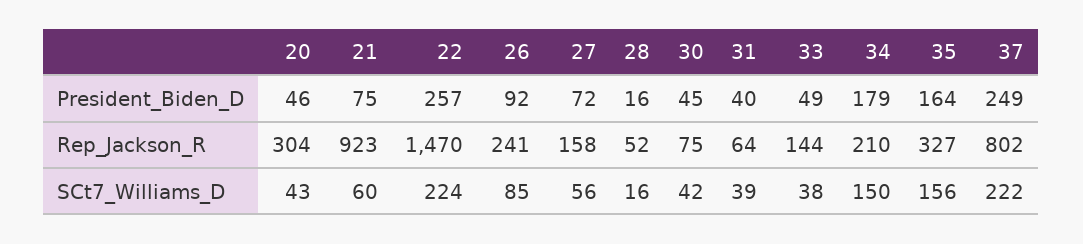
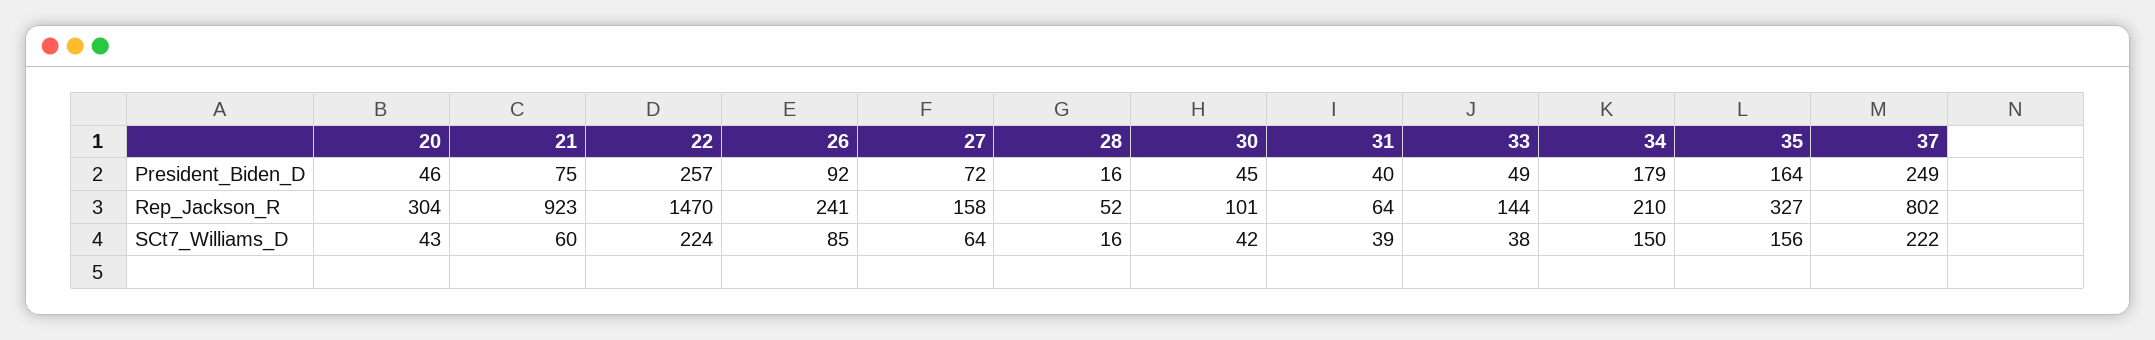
30, Rep_Jackson_R: 75 -> 101
27, SCt7_Williams_D: 56 -> 64

